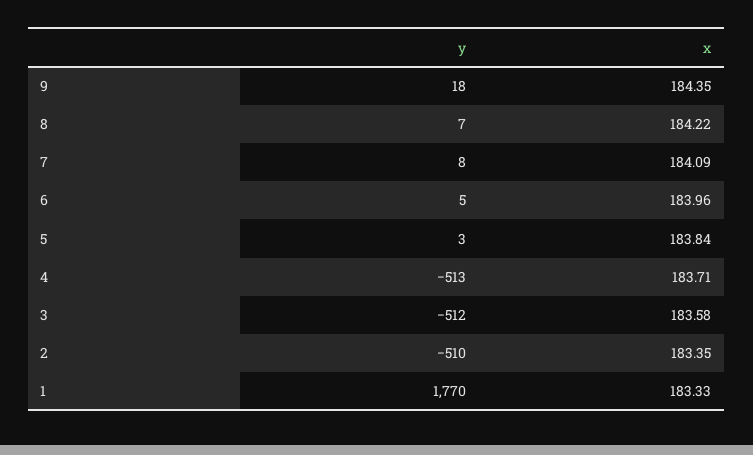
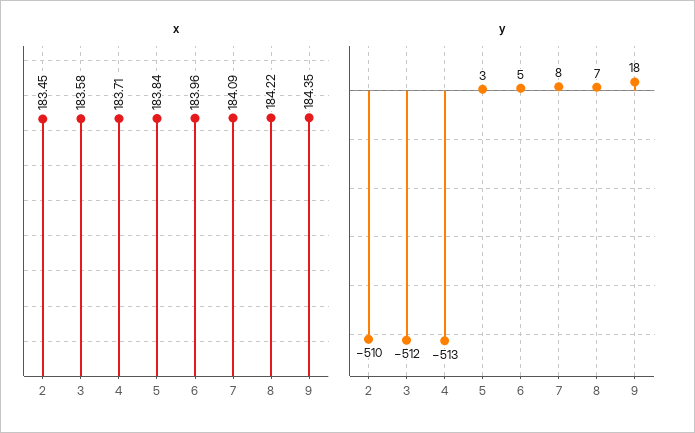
x, 2: 183.35 -> 183.45
y, 1: 1770 -> none
x, 1: 183.33 -> none

